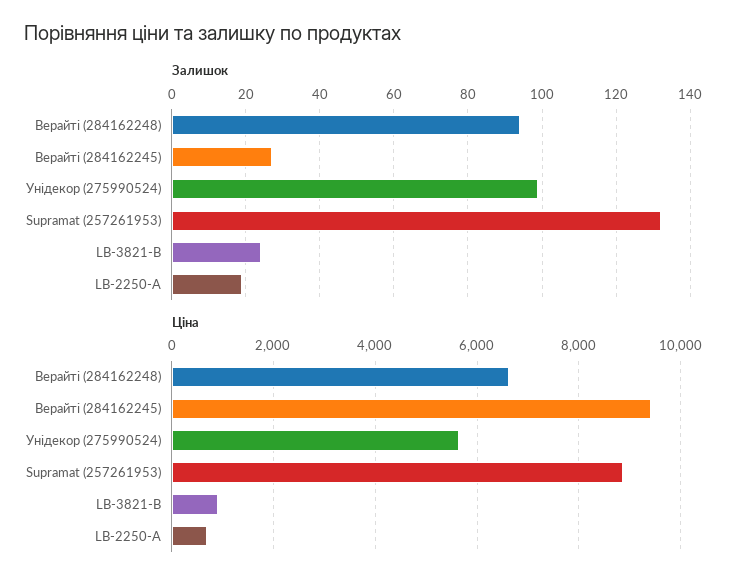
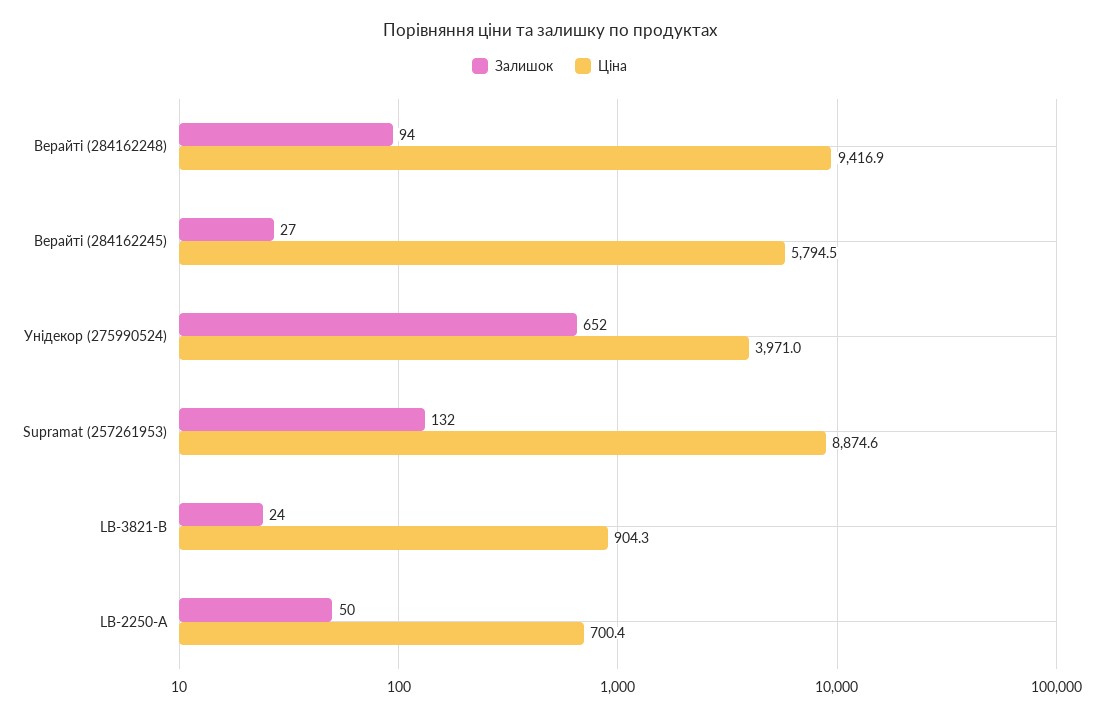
Залишок, Унідекор (275990524): 100 -> 652
Залишок, LB-2250-А: 20 -> 50
Ціна, Верайті (284162248): 6600 -> 9416.9
Ціна, Верайті (284162245): 9400 -> 5794.5
Ціна, Унідекор (275990524): 5600 -> 3971

